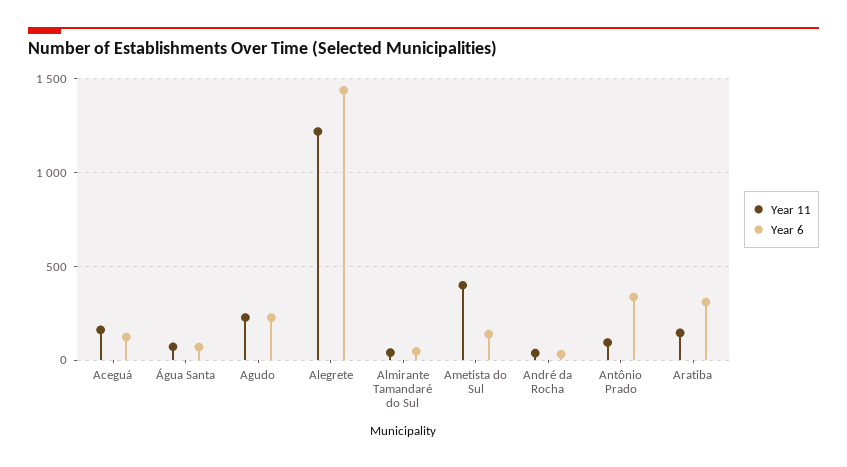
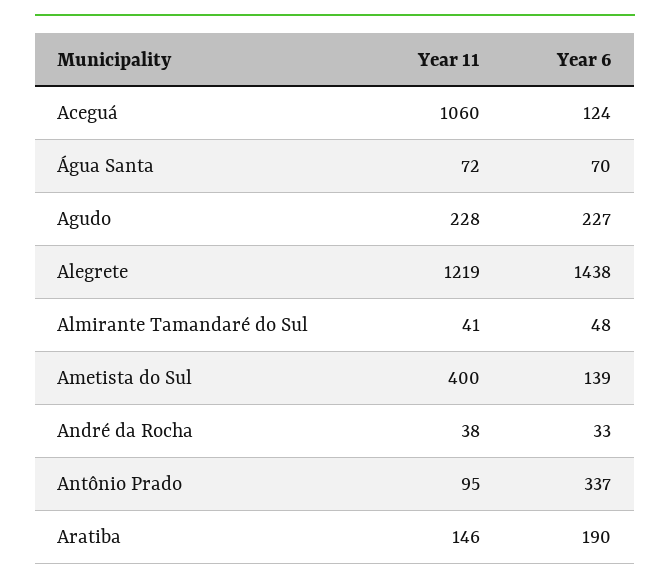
Year 11, Aceguá: 150 -> 1060
Year 6, Aratiba: 300 -> 190

